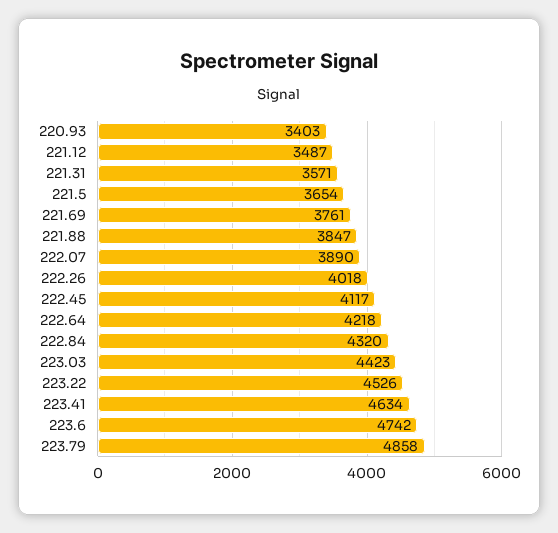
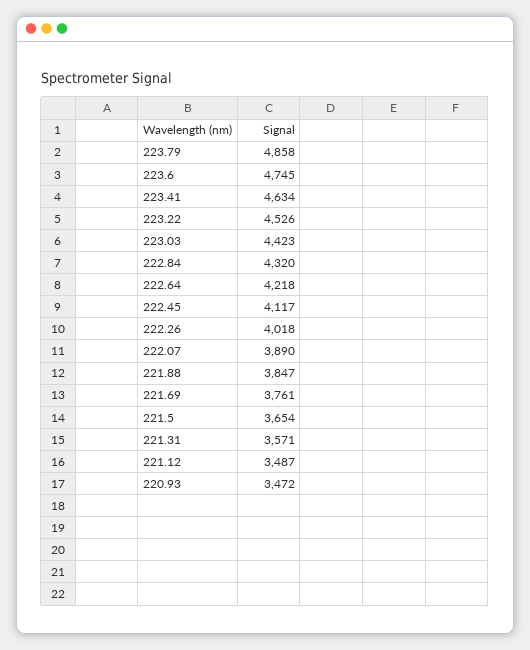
220.93: 3403 -> 3472
223.6: 4742 -> 4745

